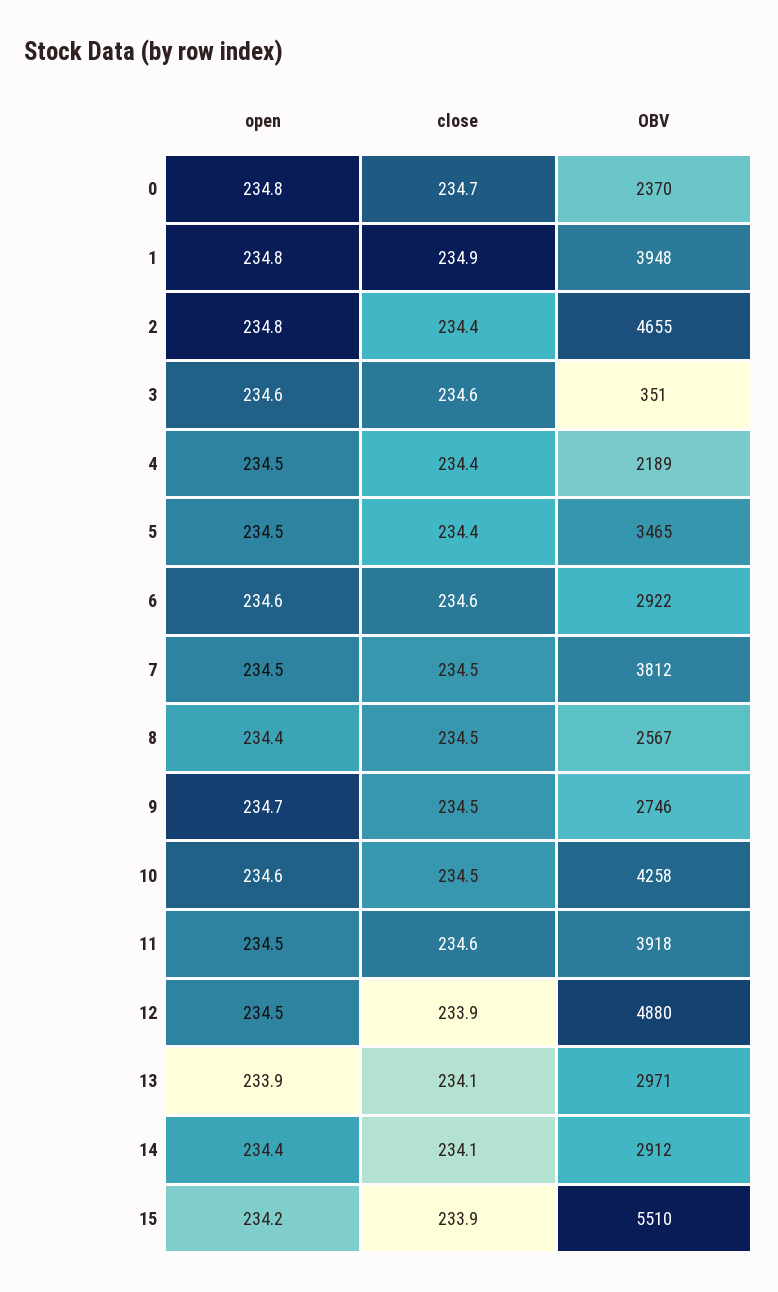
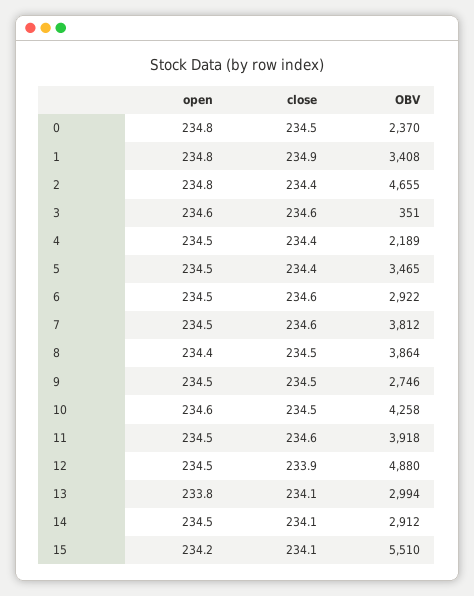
close, 0: 234.7 -> 234.5
OBV, 1: 3948 -> 3408
open, 6: 234.6 -> 234.5
close, 7: 234.5 -> 234.6
OBV, 8: 2567 -> 3864
open, 9: 234.7 -> 234.5
open, 13: 233.9 -> 233.8
OBV, 13: 2971 -> 2994
open, 14: 234.4 -> 234.5
close, 15: 233.9 -> 234.1

